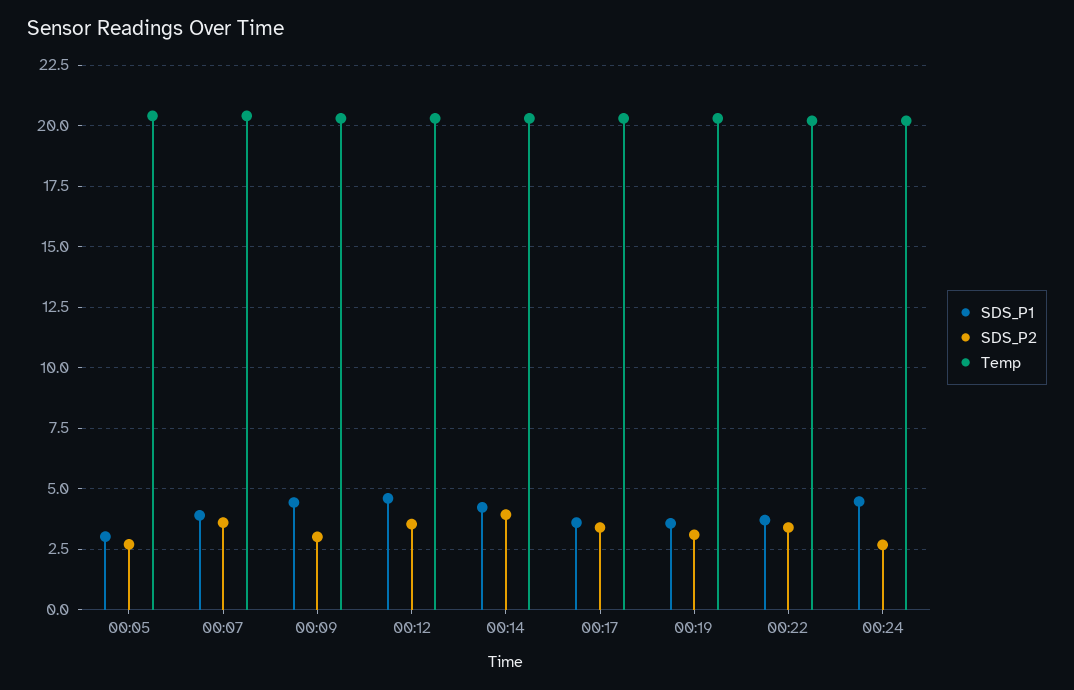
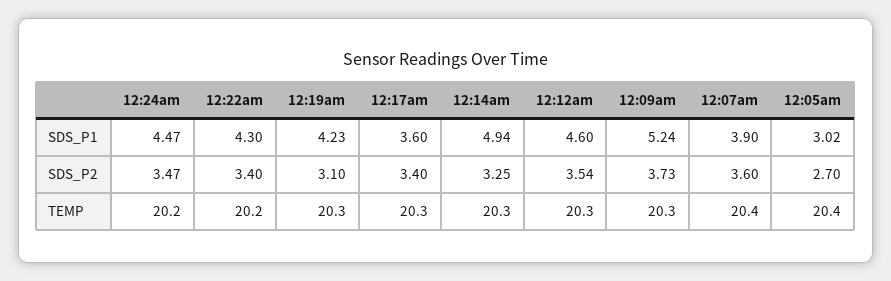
SDS_P1, 00:09: 4.5 -> 5.24
SDS_P2, 00:09: 3 -> 3.73
SDS_P1, 00:14: 4.25 -> 4.94
SDS_P2, 00:14: 4 -> 3.25
SDS_P1, 00:19: 3.5 -> 4.23
SDS_P1, 00:22: 3.75 -> 4.3
SDS_P2, 00:24: 2.75 -> 3.47

